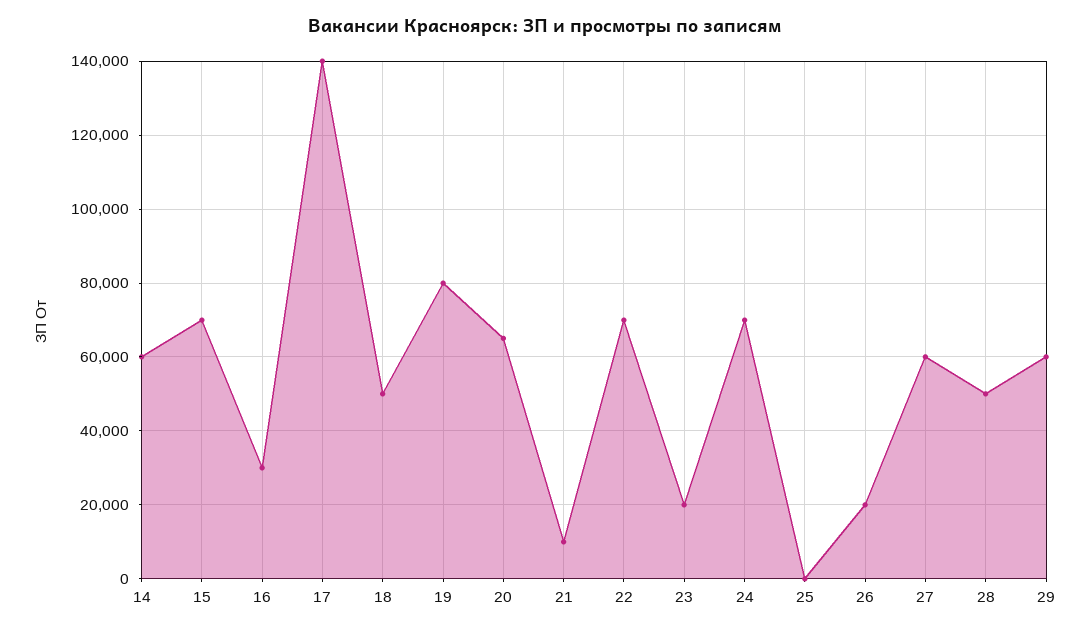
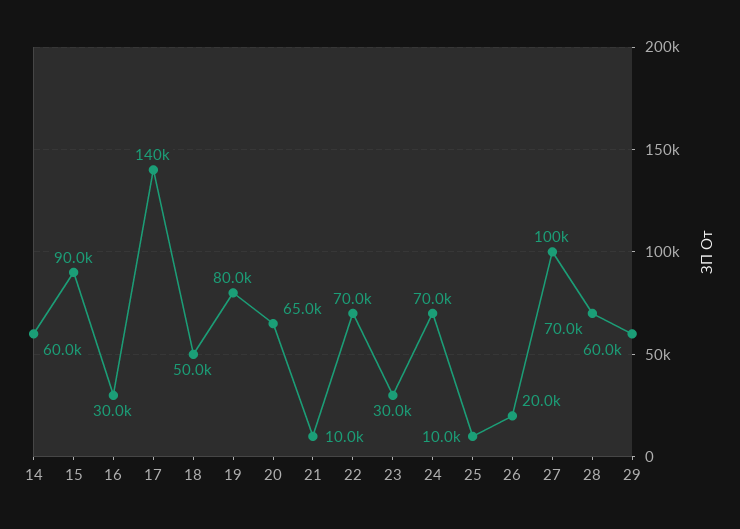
15: 70000 -> 90000
23: 20000 -> 30000
25: 0 -> 10000
27: 60000 -> 100000
28: 50000 -> 70000

